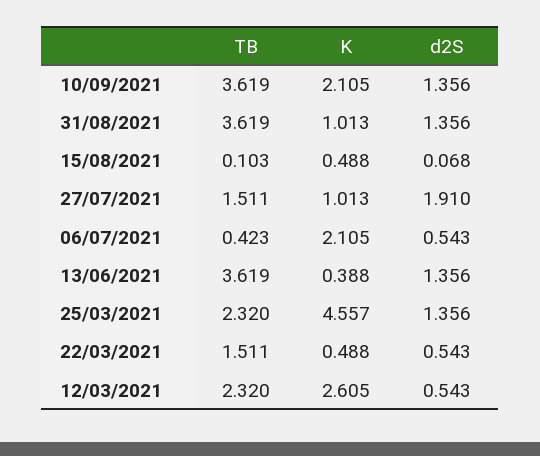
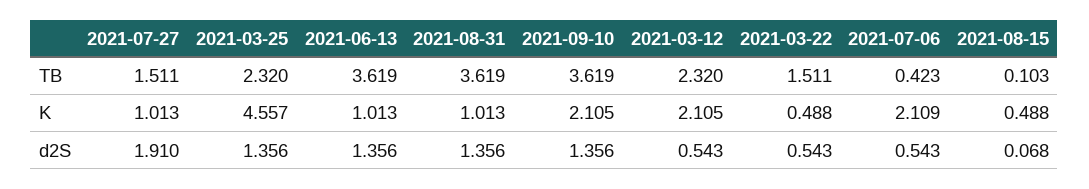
K, 06/07/2021: 2.105 -> 2.109
K, 13/06/2021: 0.388 -> 1.013
K, 12/03/2021: 2.605 -> 2.105

